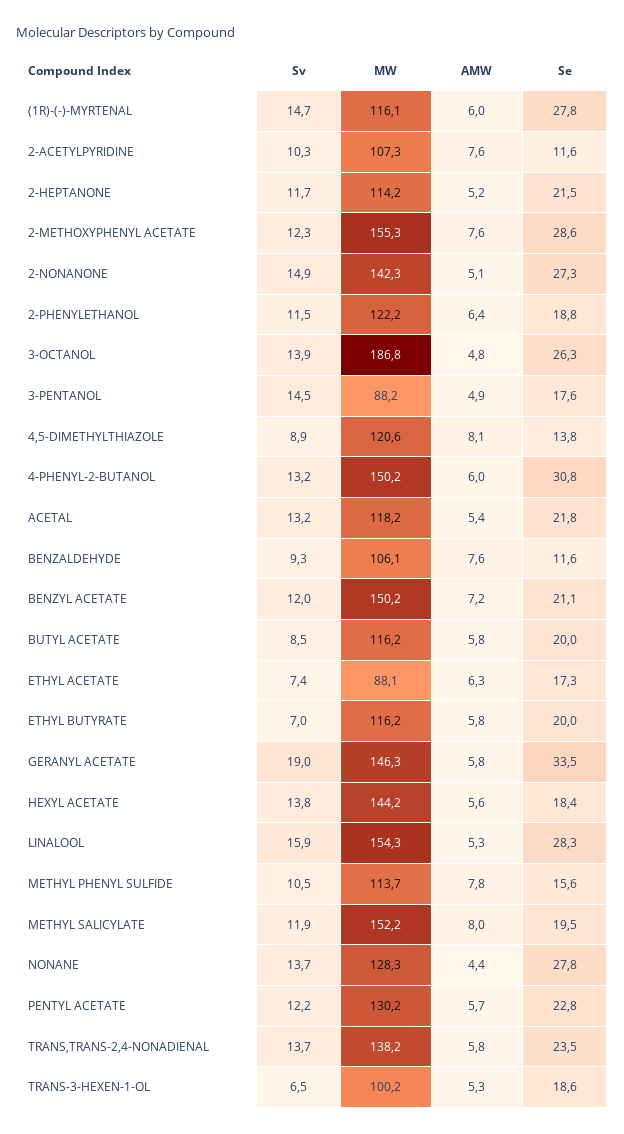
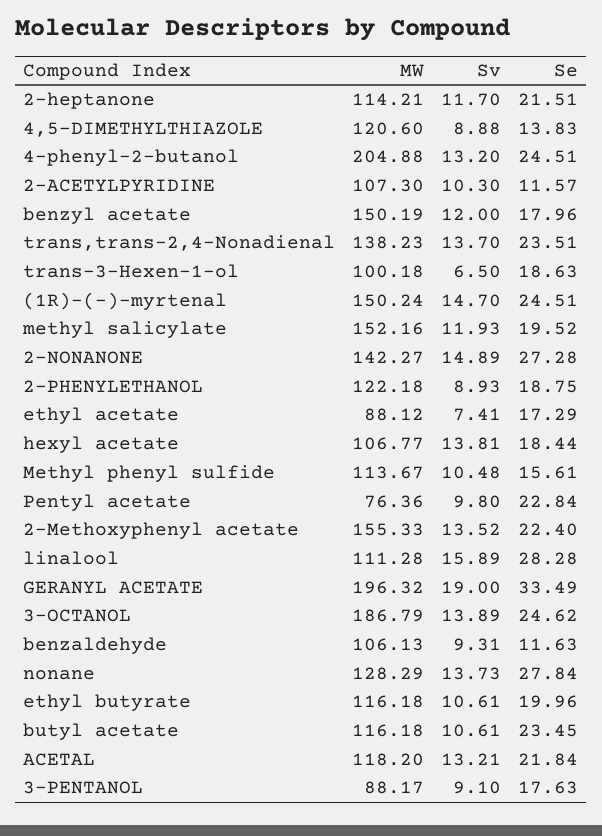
MW, (1R)-(-)-MYRTENAL: 116.1 -> 150.24
AMW, (1R)-(-)-MYRTENAL: 6 -> none
Se, (1R)-(-)-MYRTENAL: 27.8 -> 24.51
AMW, 2-ACETYLPYRIDINE: 7.6 -> none
AMW, 2-HEPTANONE: 5.2 -> none
Sv, 2-METHOXYPHENYL ACETATE: 12.3 -> 13.52
AMW, 2-METHOXYPHENYL ACETATE: 7.6 -> none
Se, 2-METHOXYPHENYL ACETATE: 28.6 -> 22.4
AMW, 2-NONANONE: 5.1 -> none
Sv, 2-PHENYLETHANOL: 11.5 -> 8.93
AMW, 2-PHENYLETHANOL: 6.4 -> none
AMW, 3-OCTANOL: 4.8 -> none
Se, 3-OCTANOL: 26.3 -> 24.62
Sv, 3-PENTANOL: 14.5 -> 9.1
AMW, 3-PENTANOL: 4.9 -> none
AMW, 4,5-DIMETHYLTHIAZOLE: 8.1 -> none
MW, 4-PHENYL-2-BUTANOL: 150.2 -> 204.88
AMW, 4-PHENYL-2-BUTANOL: 6 -> none
Se, 4-PHENYL-2-BUTANOL: 30.8 -> 24.51
AMW, ACETAL: 5.4 -> none
AMW, BENZALDEHYDE: 7.6 -> none
AMW, BENZYL ACETATE: 7.2 -> none
Se, BENZYL ACETATE: 21.1 -> 17.96
Sv, BUTYL ACETATE: 8.5 -> 10.61
AMW, BUTYL ACETATE: 5.8 -> none
Se, BUTYL ACETATE: 20 -> 23.45
AMW, ETHYL ACETATE: 6.3 -> none
Sv, ETHYL BUTYRATE: 7 -> 10.61
AMW, ETHYL BUTYRATE: 5.8 -> none
MW, GERANYL ACETATE: 146.3 -> 196.32
AMW, GERANYL ACETATE: 5.8 -> none
MW, HEXYL ACETATE: 144.2 -> 106.77
AMW, HEXYL ACETATE: 5.6 -> none
MW, LINALOOL: 154.3 -> 111.28
AMW, LINALOOL: 5.3 -> none
AMW, METHYL PHENYL SULFIDE: 7.8 -> none
AMW, METHYL SALICYLATE: 8 -> none
AMW, NONANE: 4.4 -> none
Sv, PENTYL ACETATE: 12.2 -> 9.8
MW, PENTYL ACETATE: 130.2 -> 76.36
AMW, PENTYL ACETATE: 5.7 -> none
AMW, TRANS,TRANS-2,4-NONADIENAL: 5.8 -> none
AMW, TRANS-3-HEXEN-1-OL: 5.3 -> none

